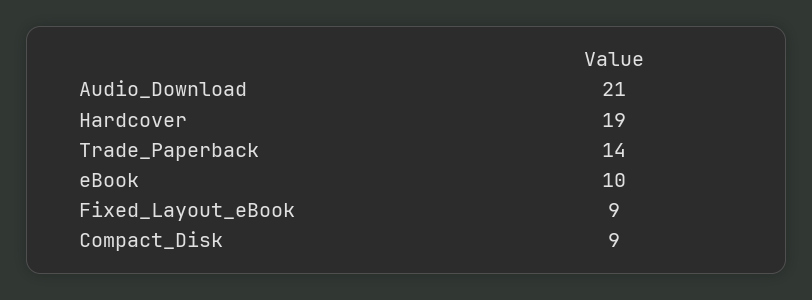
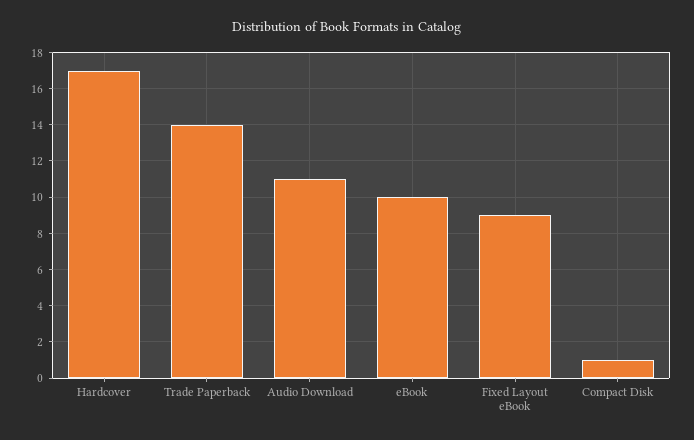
Audio_Download: 21 -> 11
Hardcover: 19 -> 17
Compact_Disk: 9 -> 1

